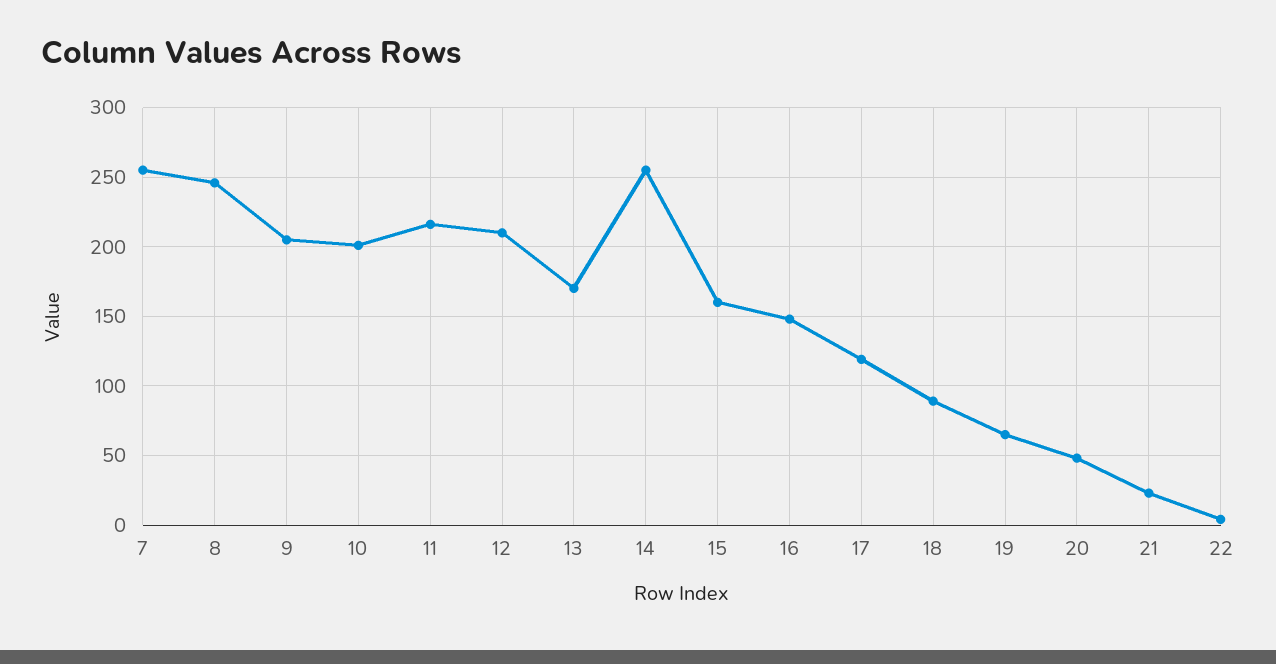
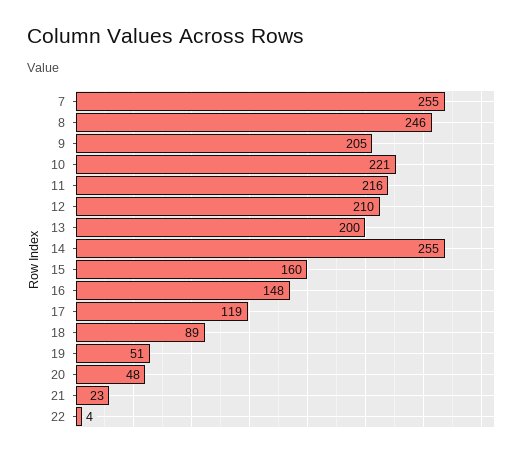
10: 200 -> 221
13: 170 -> 200
19: 65 -> 51

